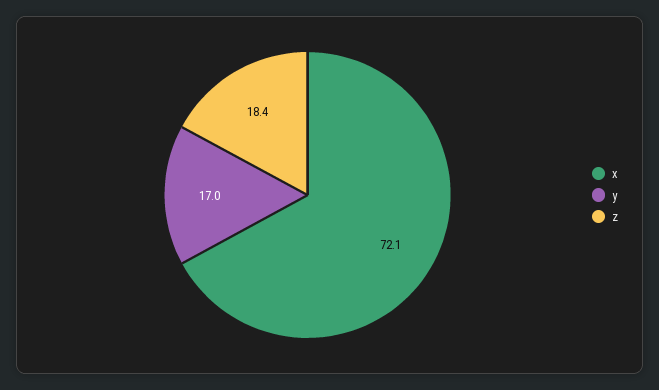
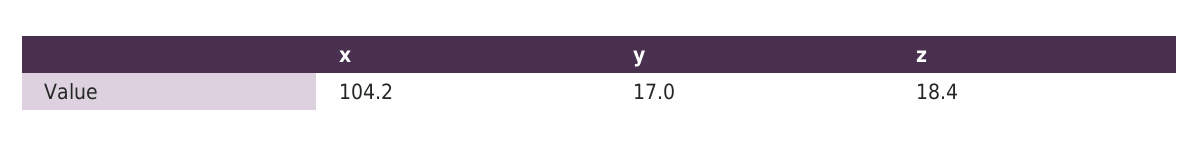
x: 72.1 -> 104.2

